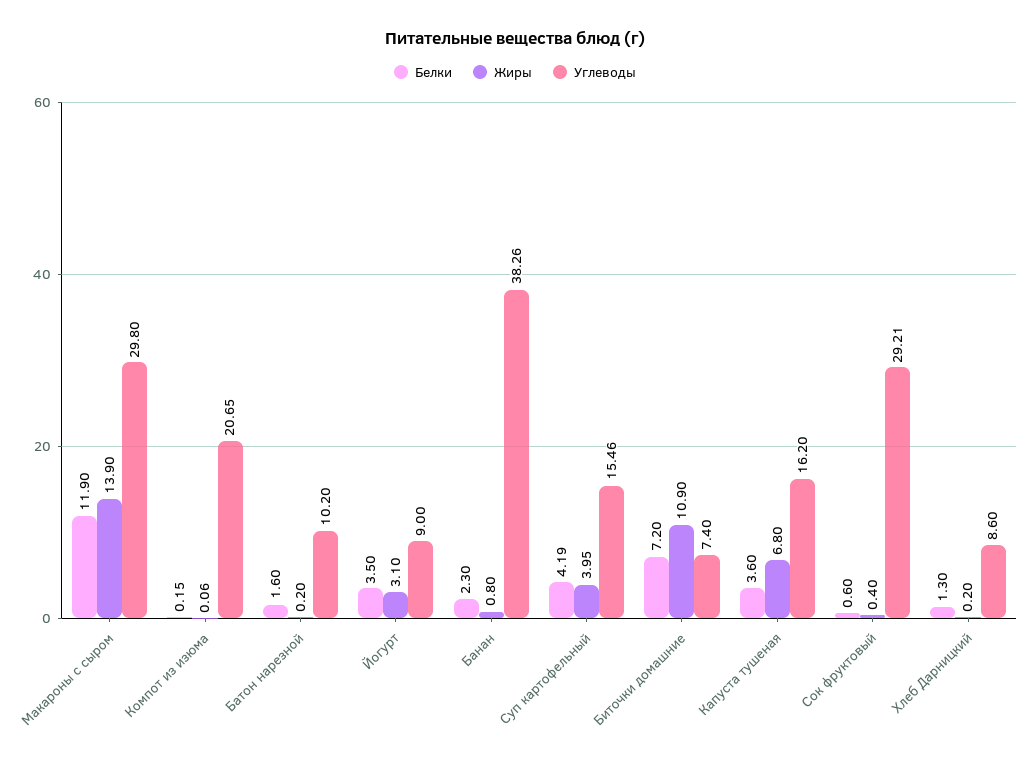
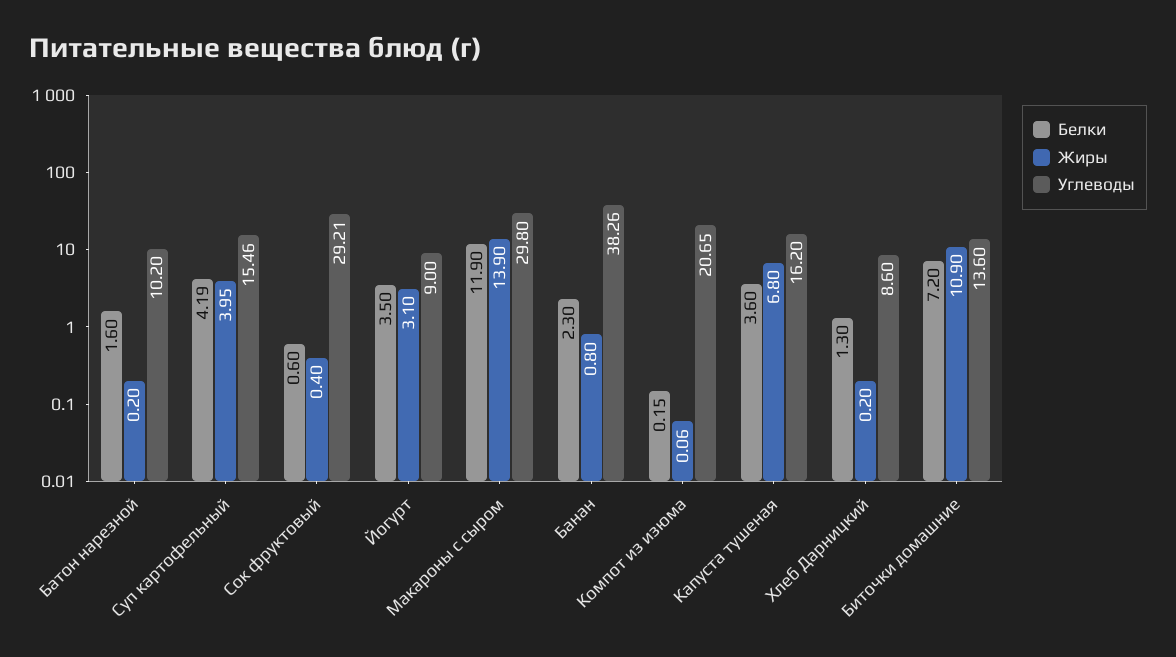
Углеводы, Биточки домашние: 7.4 -> 13.6

